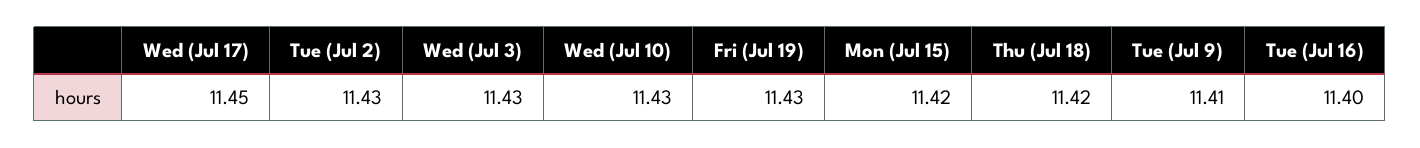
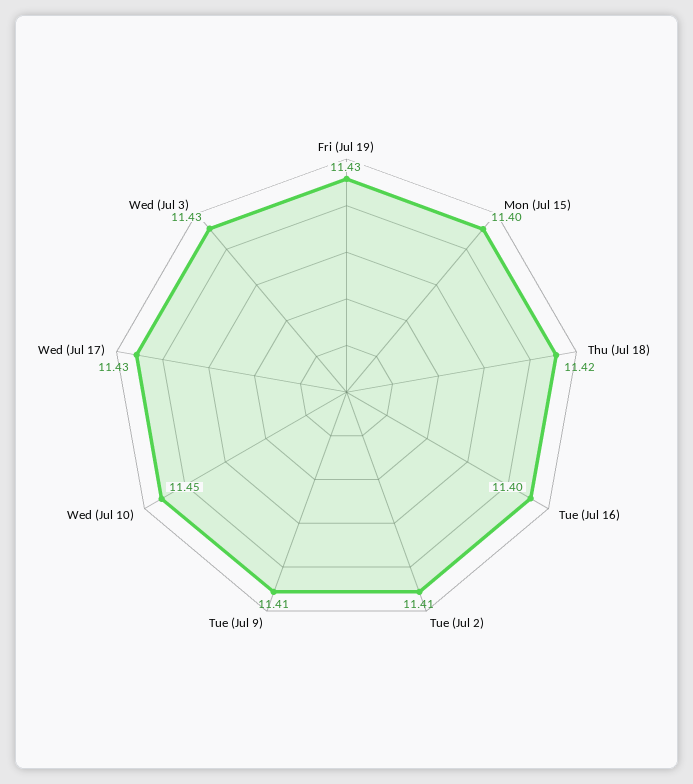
Wed (Jul 17): 11.45 -> 11.43
Tue (Jul 2): 11.43 -> 11.41
Wed (Jul 10): 11.43 -> 11.45
Mon (Jul 15): 11.42 -> 11.4

